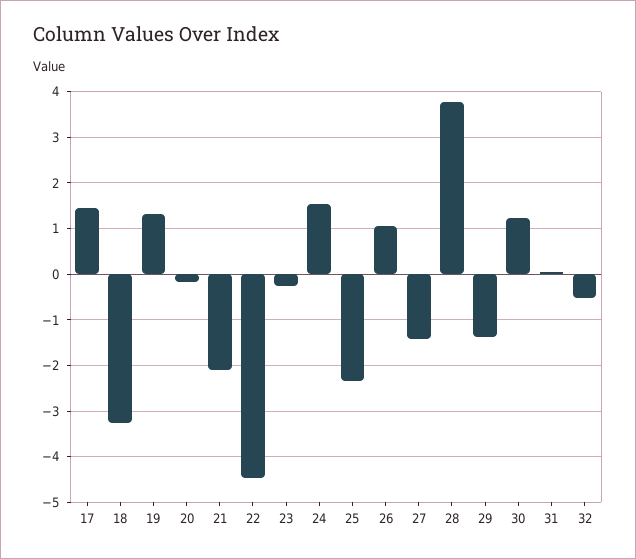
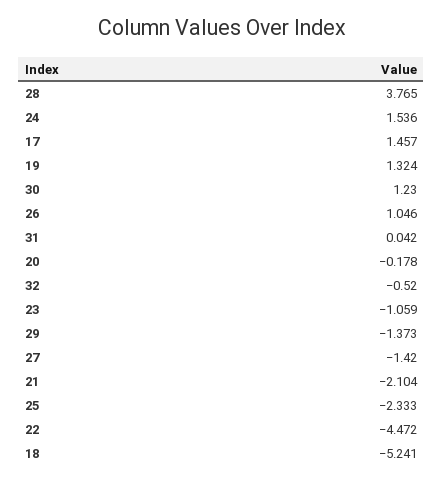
18: -3.2 -> -5.241
23: -0.2 -> -1.059

